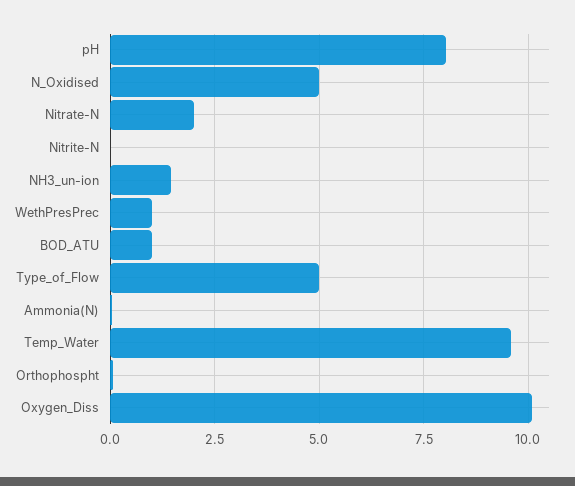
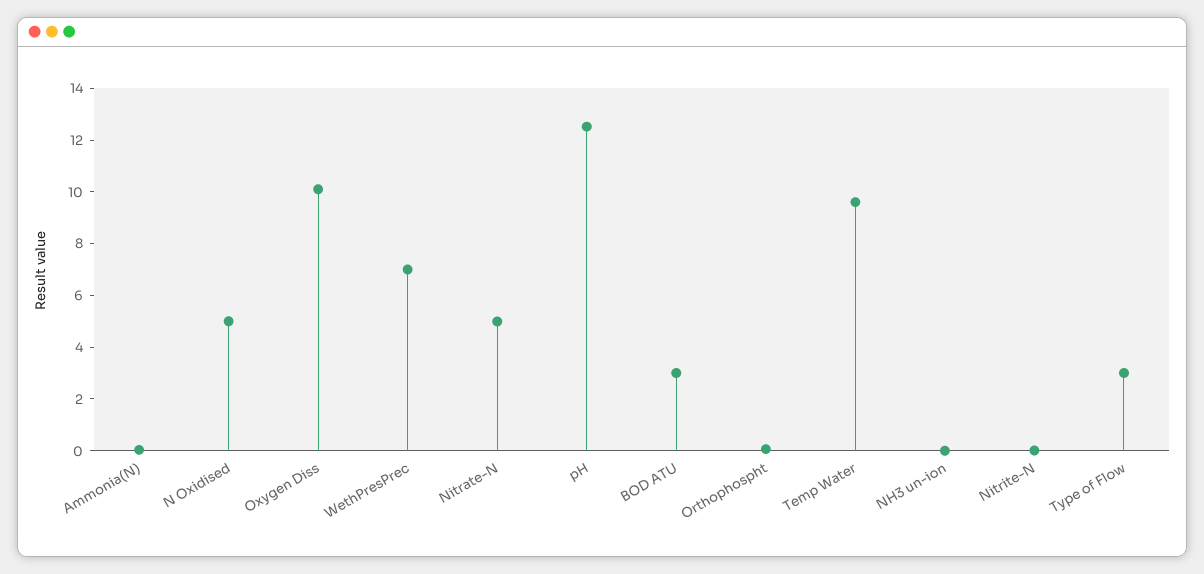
pH: 8 -> 12.5
Nitrate-N: 2 -> 5
NH3_un-ion: 1.5 -> 0
WethPresPrec: 1 -> 7
BOD_ATU: 1 -> 3
Type_of_Flow: 5 -> 3

